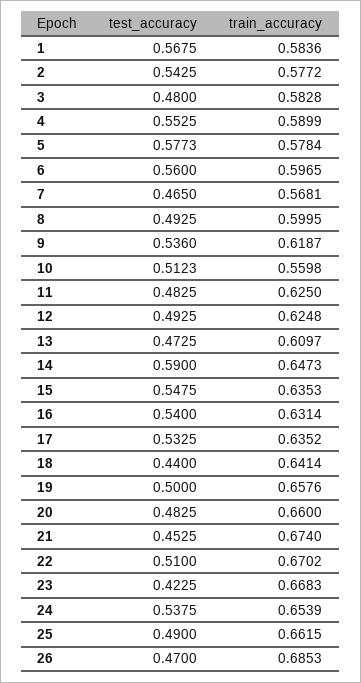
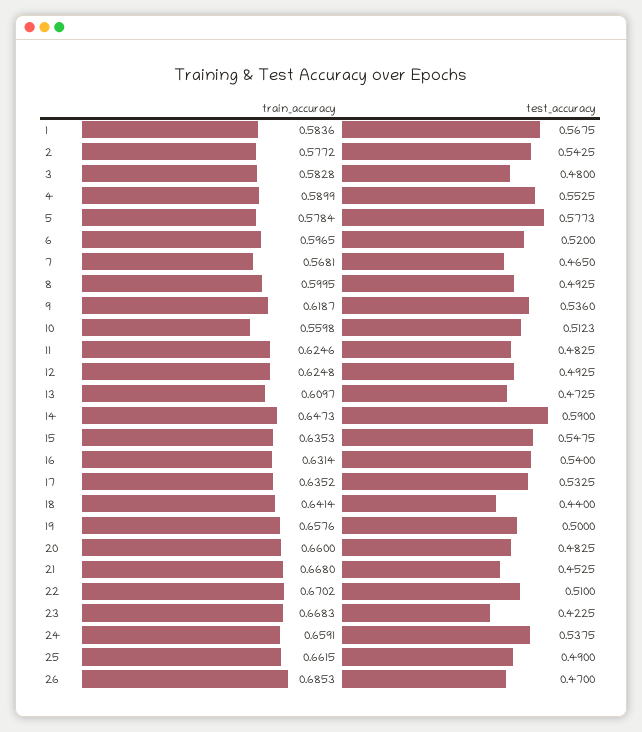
test_accuracy, 6: 0.56 -> 0.52
train_accuracy, 11: 0.625 -> 0.6246
train_accuracy, 21: 0.674 -> 0.668
train_accuracy, 24: 0.6539 -> 0.6591

